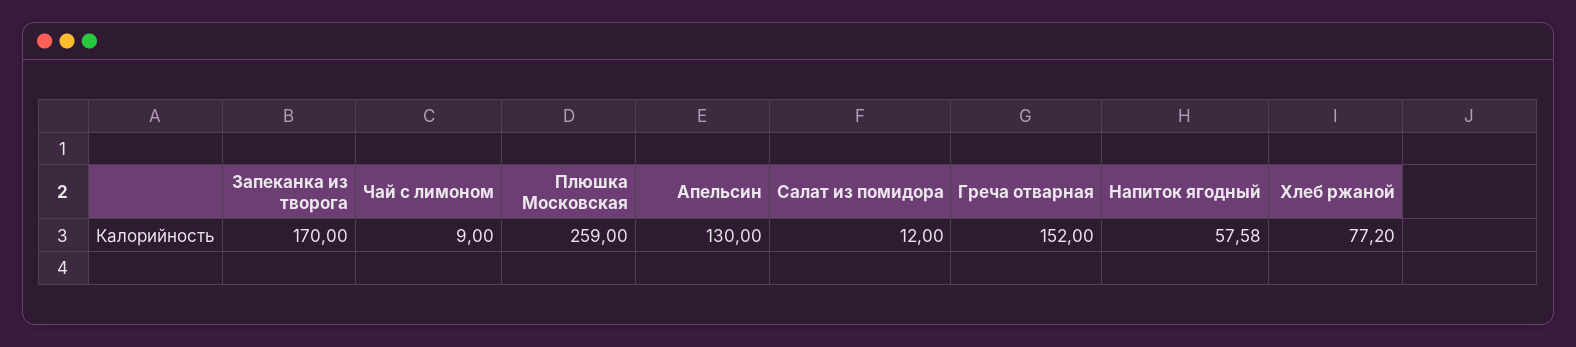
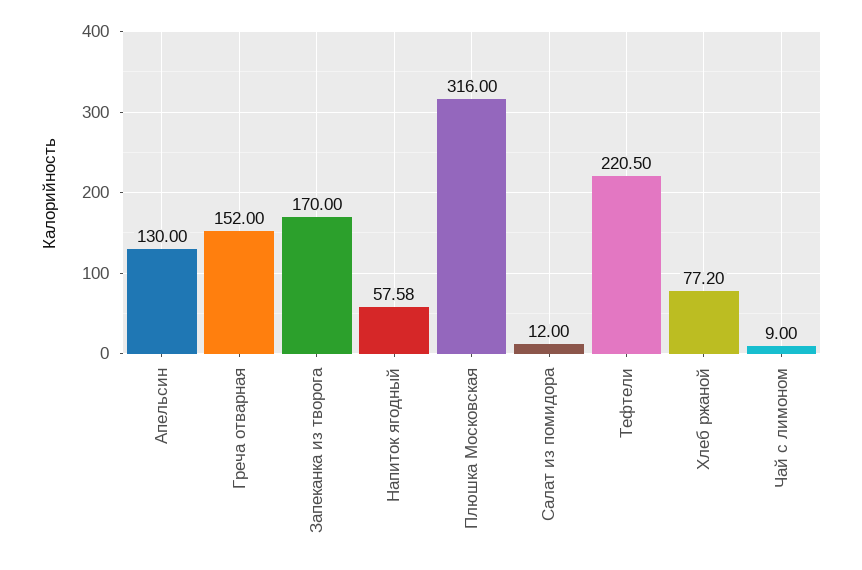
Плюшка Московская: 259 -> 316
Тефтели: none -> 220.5

